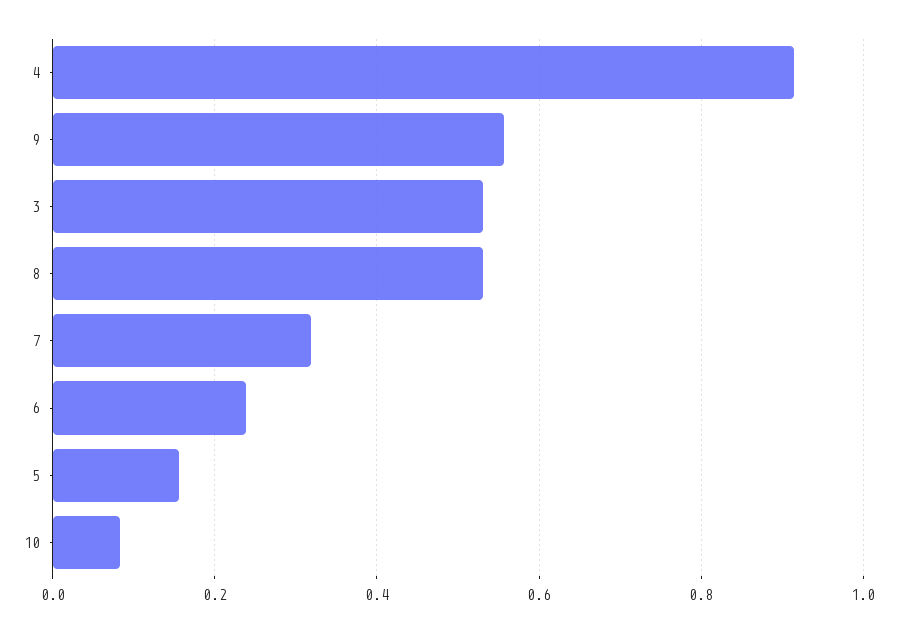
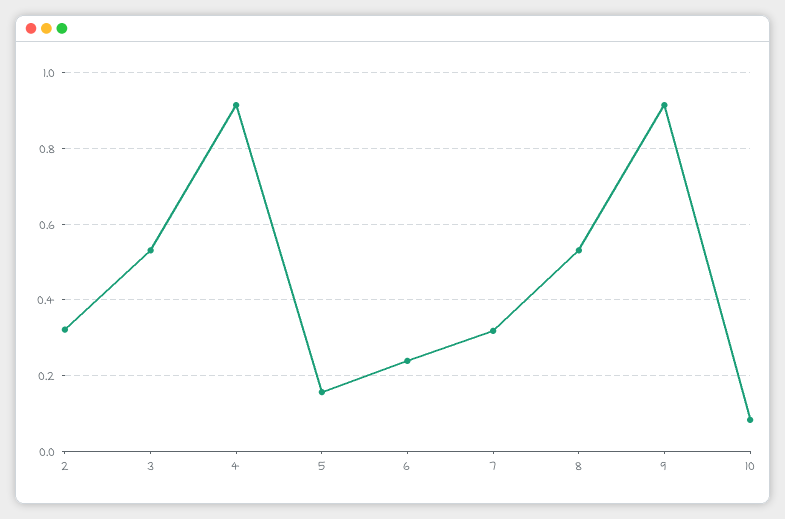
9: 0.56 -> 0.92
2: none -> 0.32

